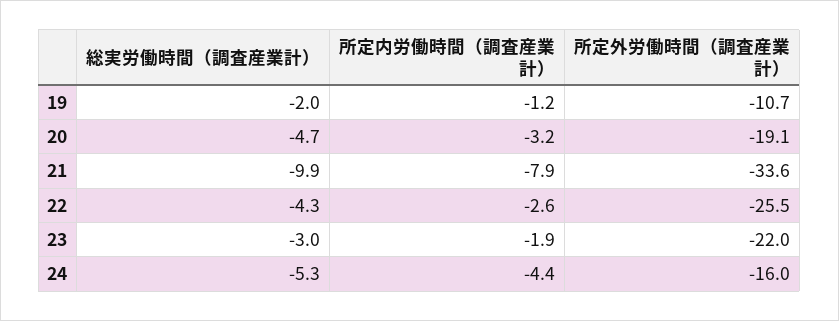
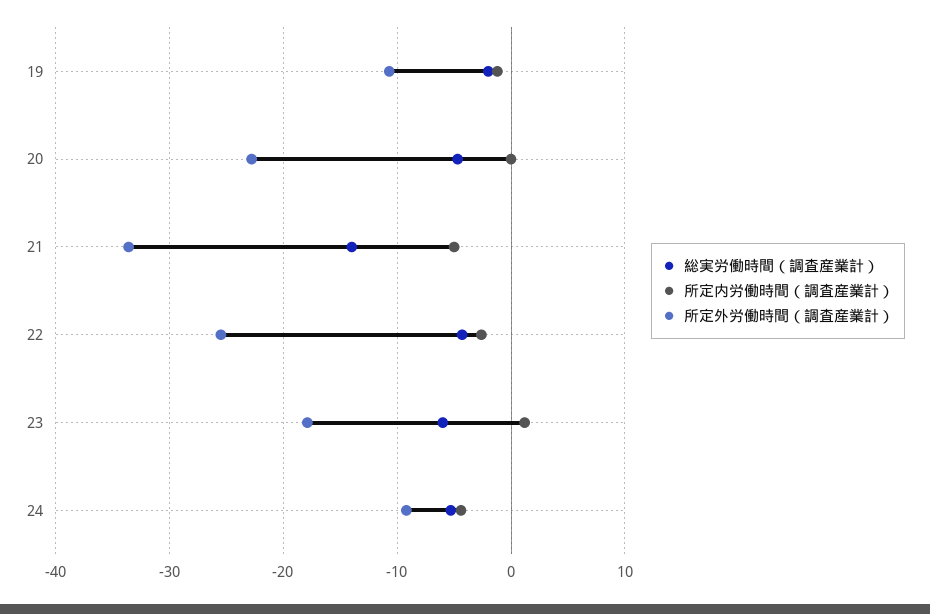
所定内労働時間（調査産業計）, 20: -3.2 -> 0
所定外労働時間（調査産業計）, 20: -19.1 -> -23
総実労働時間（調査産業計）, 21: -9.9 -> -14
所定内労働時間（調査産業計）, 21: -7.9 -> -5
総実労働時間（調査産業計）, 23: -3 -> -6
所定内労働時間（調査産業計）, 23: -1.9 -> 1
所定外労働時間（調査産業計）, 23: -22 -> -18
所定外労働時間（調査産業計）, 24: -16 -> -9

